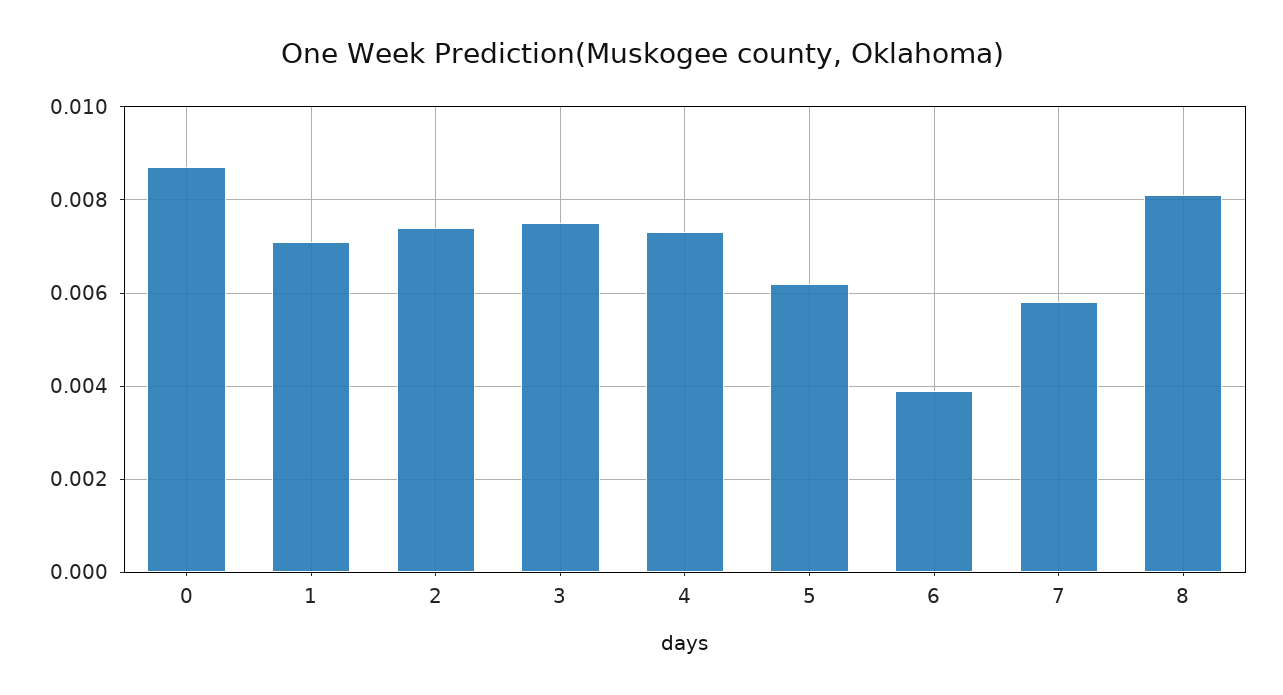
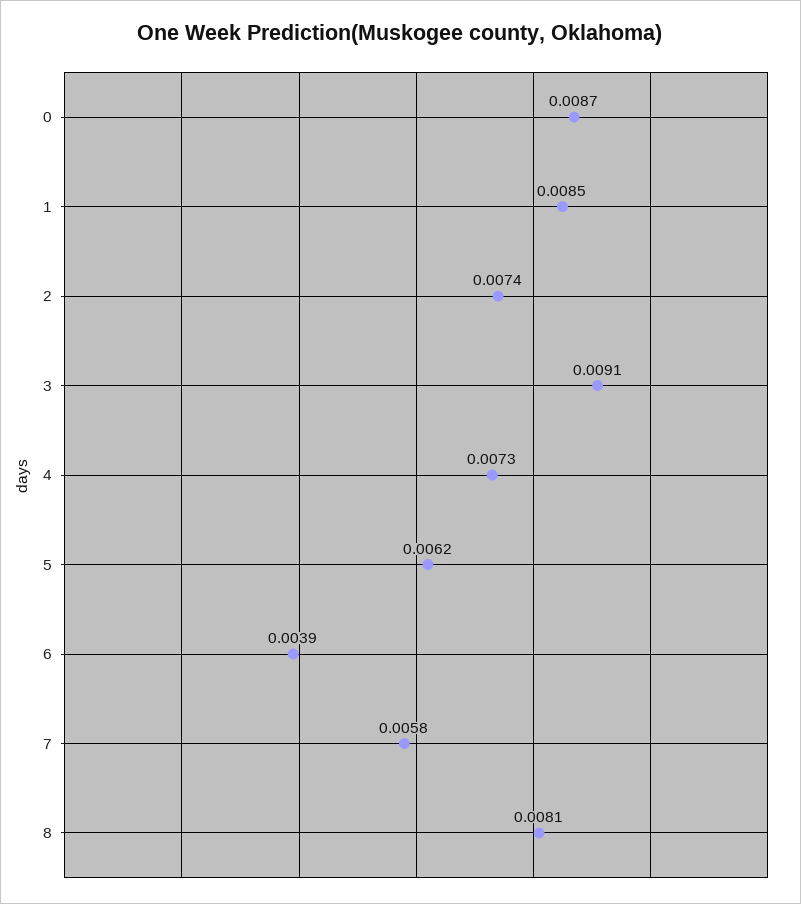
1: 0.007 -> 0.0085
3: 0.0075 -> 0.0091

